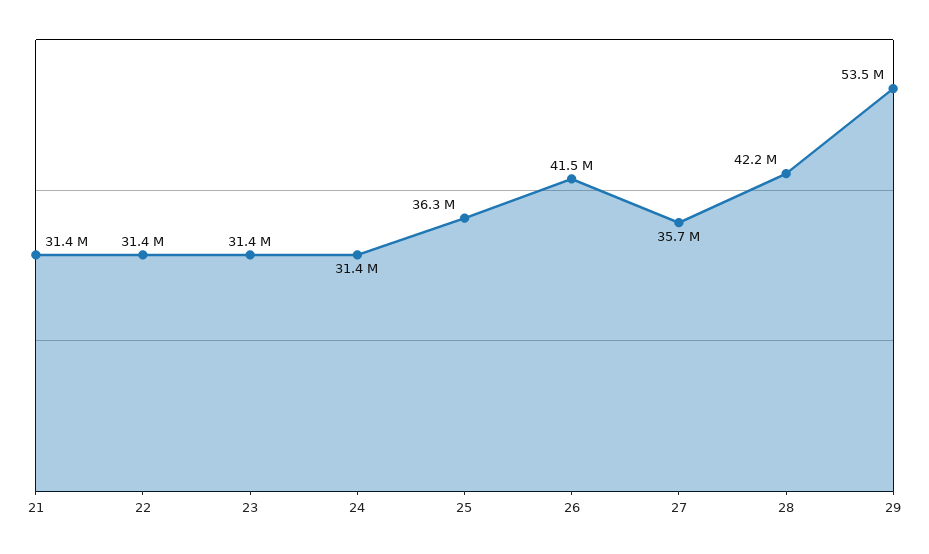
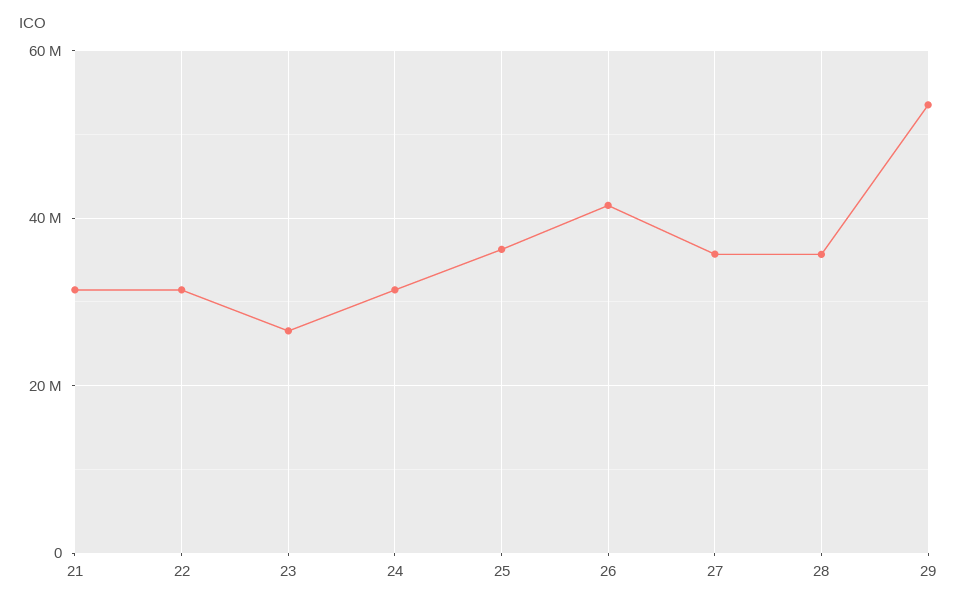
23: 31400000 -> 26000000
28: 42200000 -> 36000000

